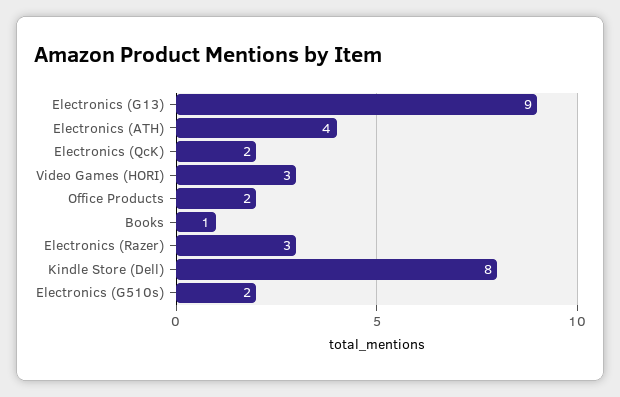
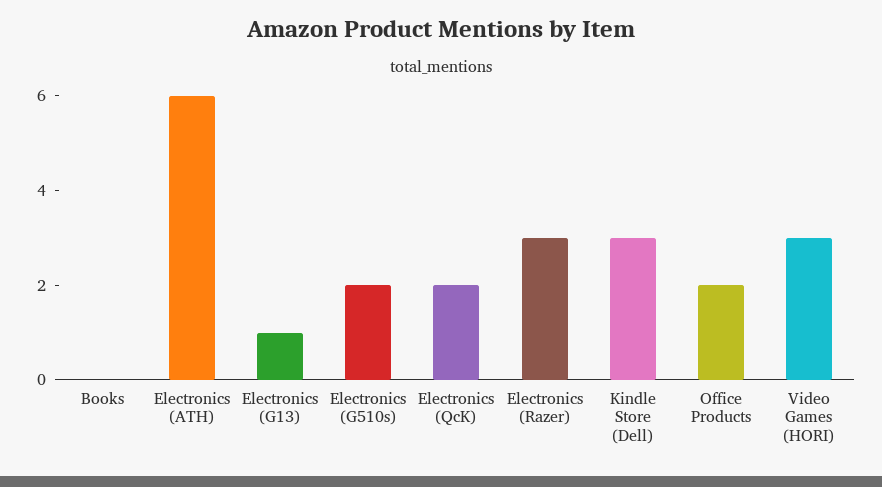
Electronics (G13): 9 -> 1
Electronics (ATH): 4 -> 6
Books: 1 -> 0
Kindle Store (Dell): 8 -> 3

